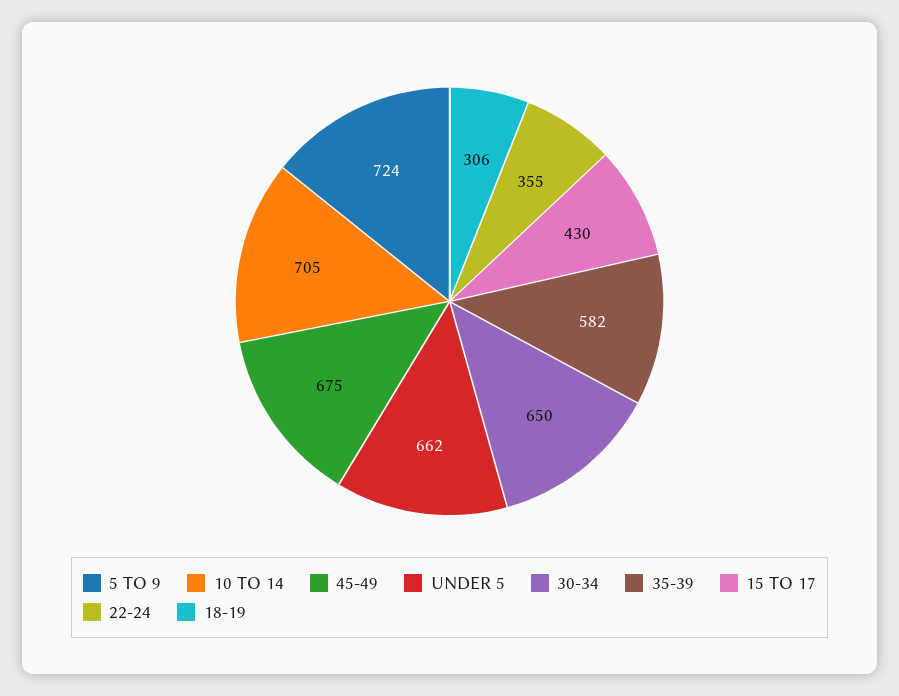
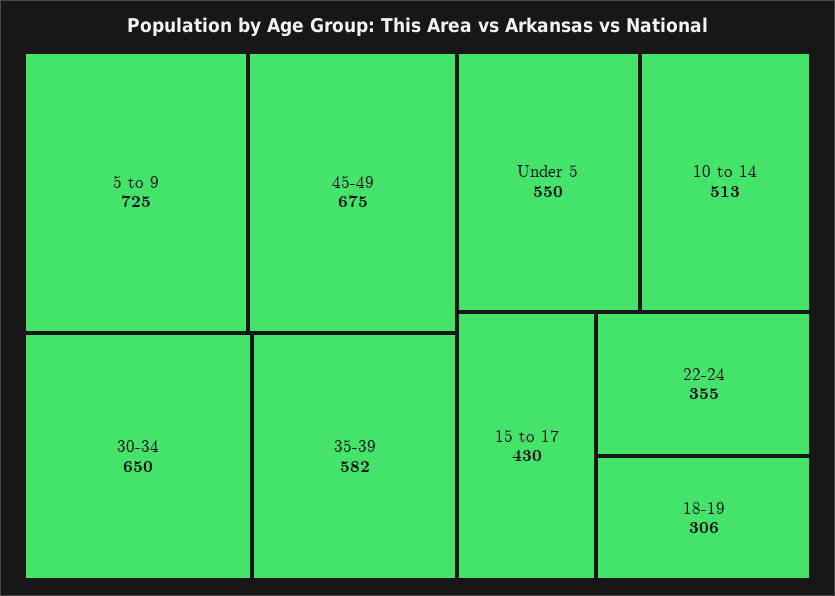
5 TO 9: 724 -> 725
10 TO 14: 705 -> 513
UNDER 5: 662 -> 550

